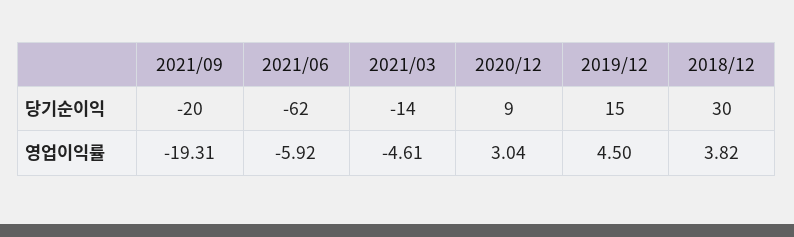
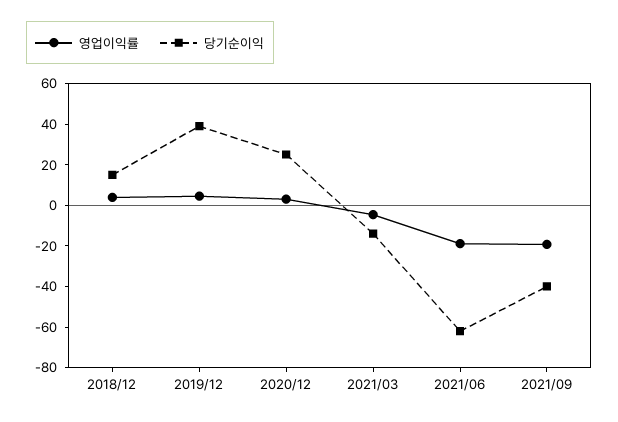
당기순이익, 2021/09: -20 -> -40
당기순이익, 2020/12: 9 -> 25
당기순이익, 2019/12: 15 -> 40
당기순이익, 2018/12: 30 -> 15
영업이익률, 2021/06: -5.92 -> -20

